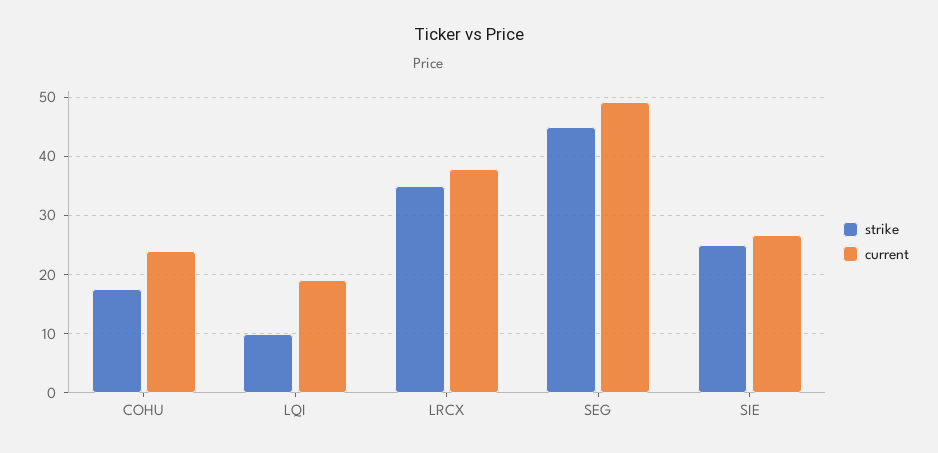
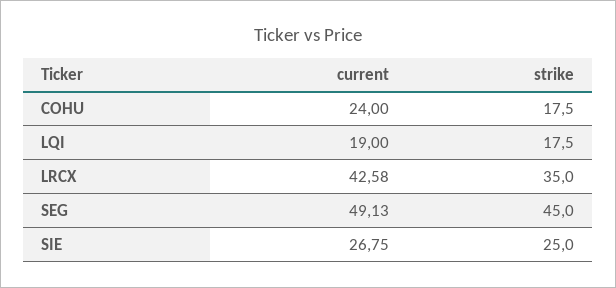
strike, LQI: 10 -> 17.5
current, LRCX: 38 -> 42.58

